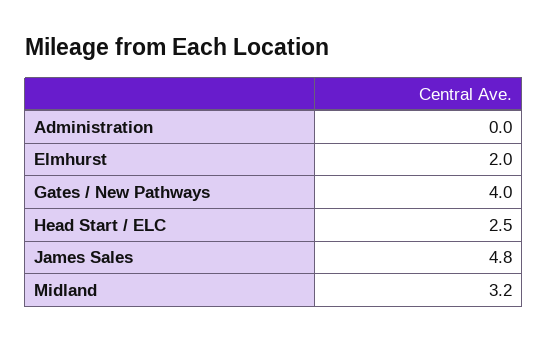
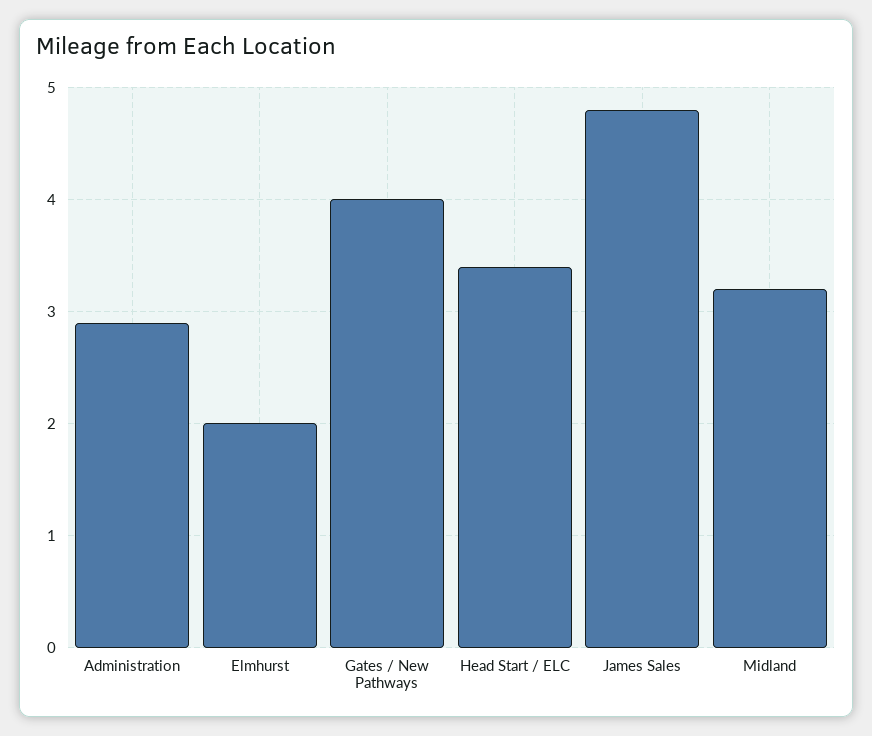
Administration: 0 -> 2.9
Head Start / ELC: 2.5 -> 3.4

